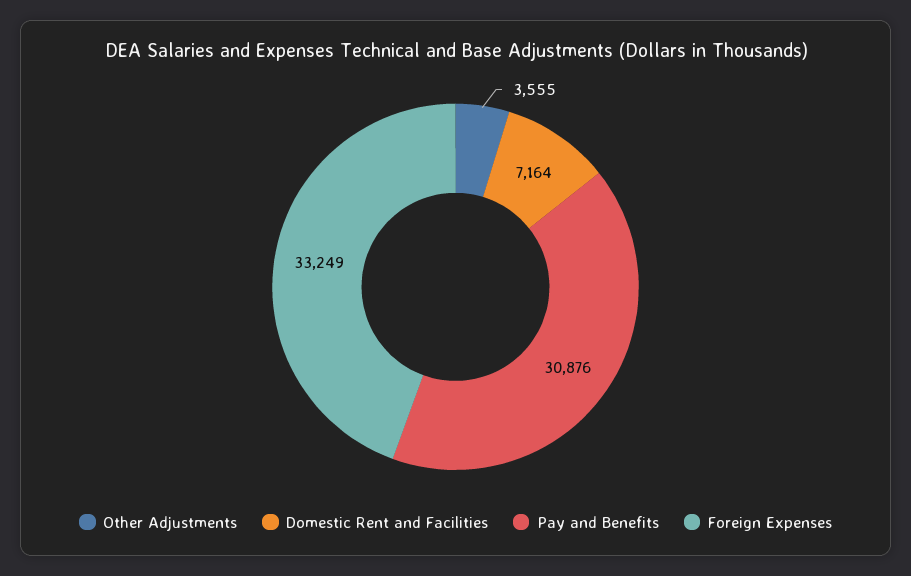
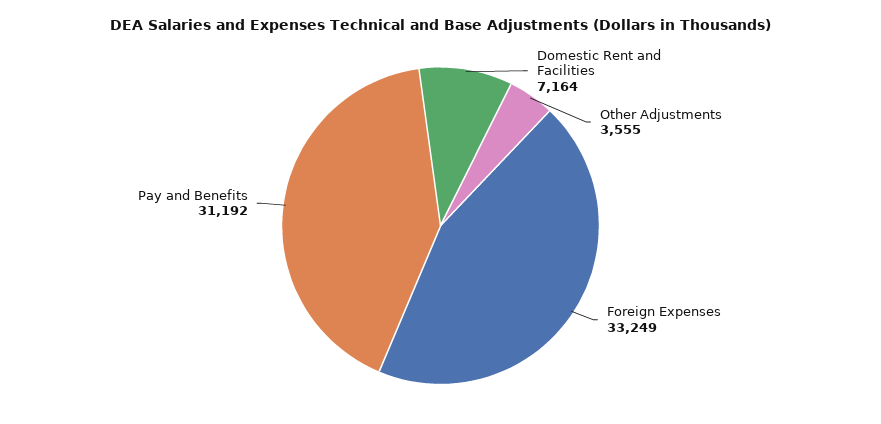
Pay and Benefits: 30876 -> 31192

